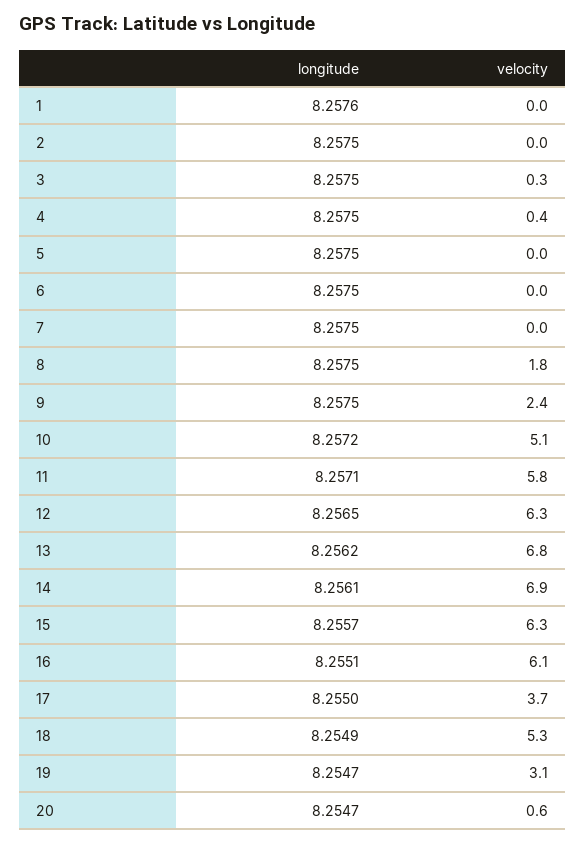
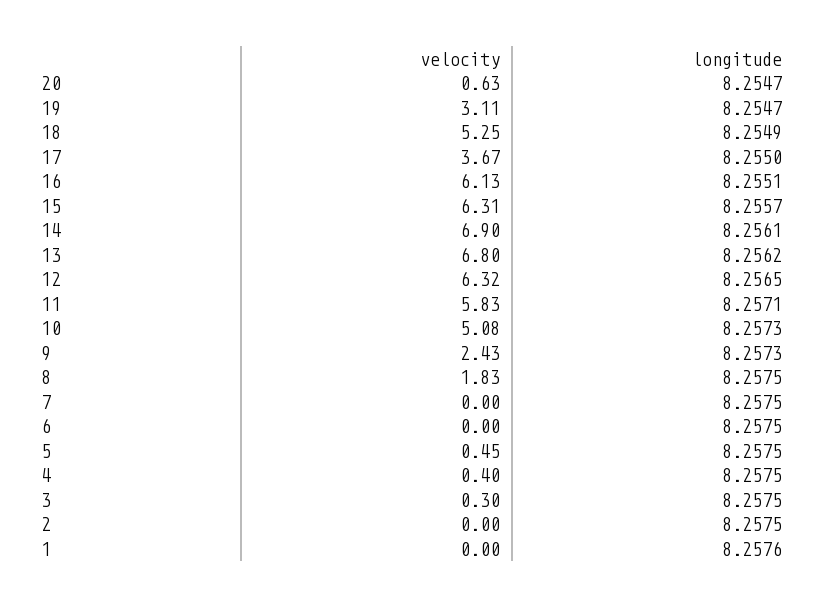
velocity, 5: 0 -> 0.45
longitude, 9: 8.2575 -> 8.2573
longitude, 10: 8.2572 -> 8.2573

